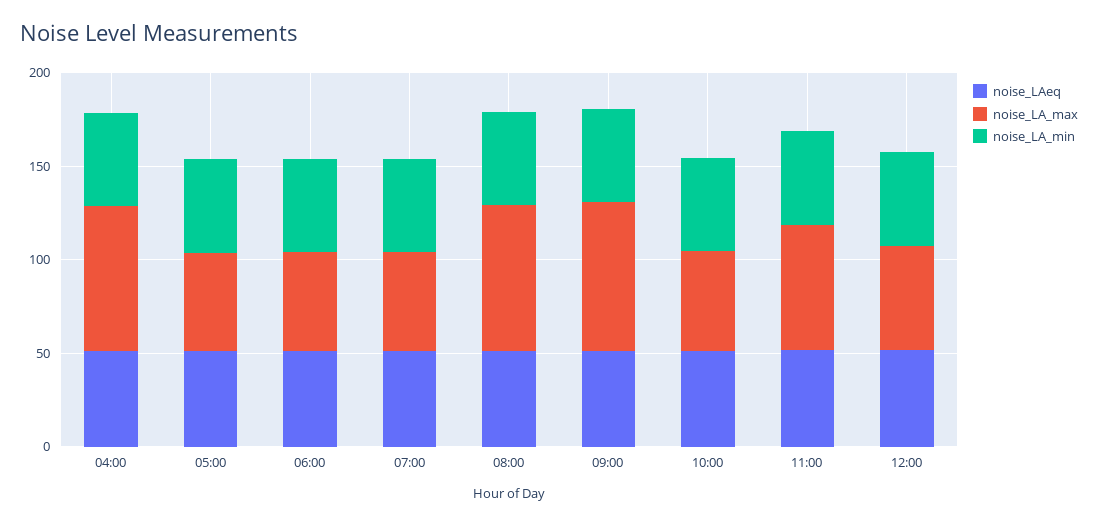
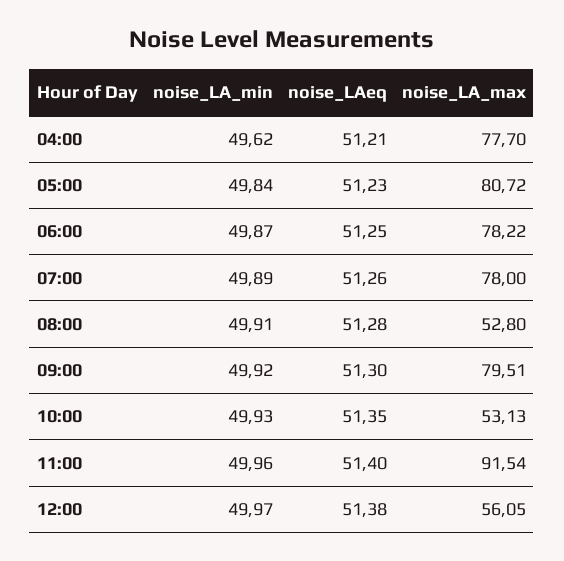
noise_LA_max, 05:00: 50 -> 80.72
noise_LA_max, 06:00: 50 -> 78.22
noise_LA_max, 07:00: 50 -> 78
noise_LA_max, 08:00: 80 -> 52.8
noise_LA_max, 11:00: 70 -> 91.54

